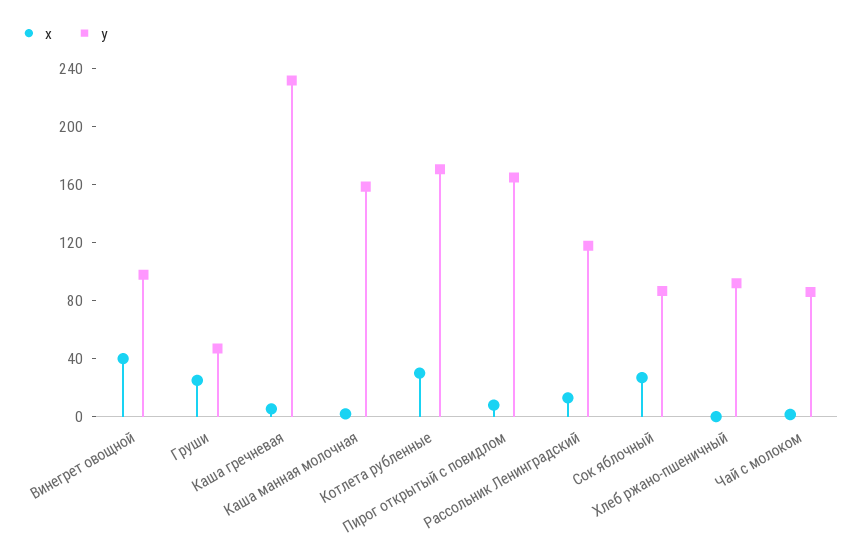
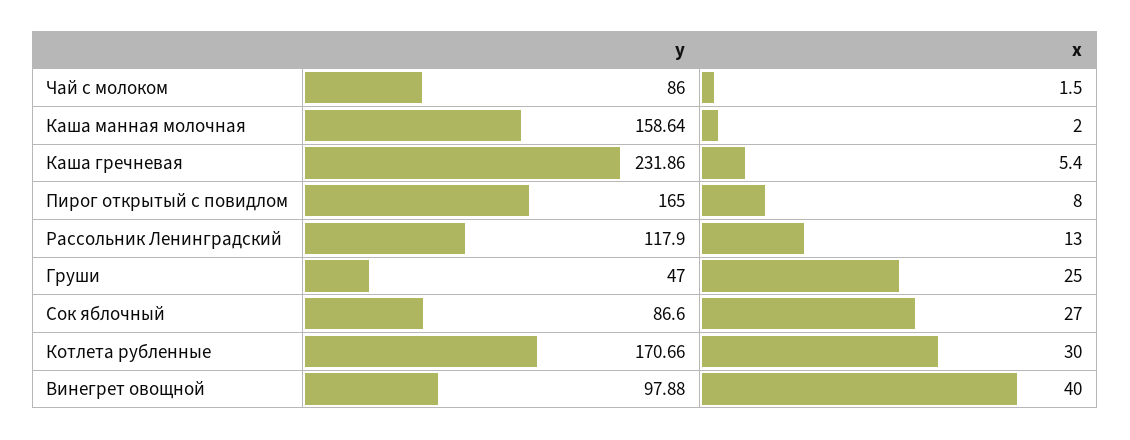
x, Хлеб ржано-пшеничный: 0 -> none
y, Хлеб ржано-пшеничный: 90 -> none

